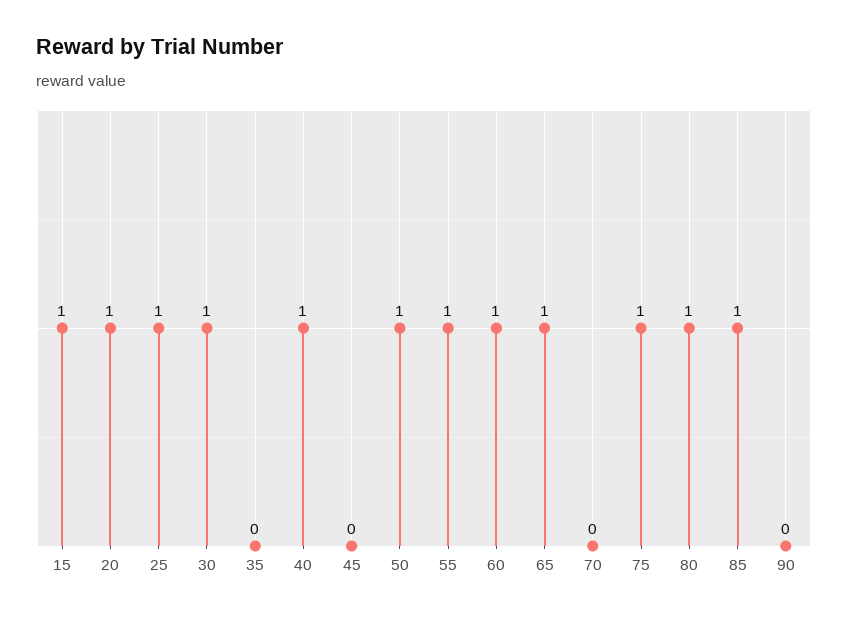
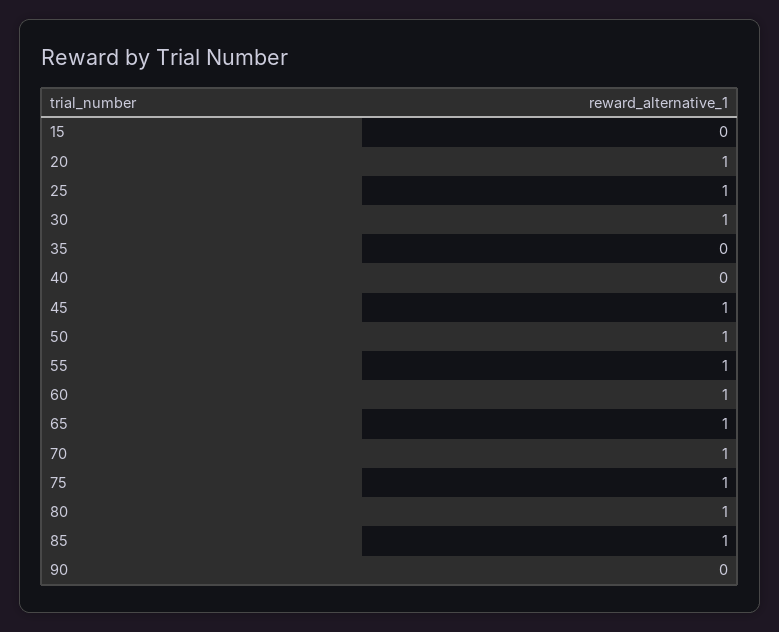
15: 1 -> 0
40: 1 -> 0
45: 0 -> 1
70: 0 -> 1

